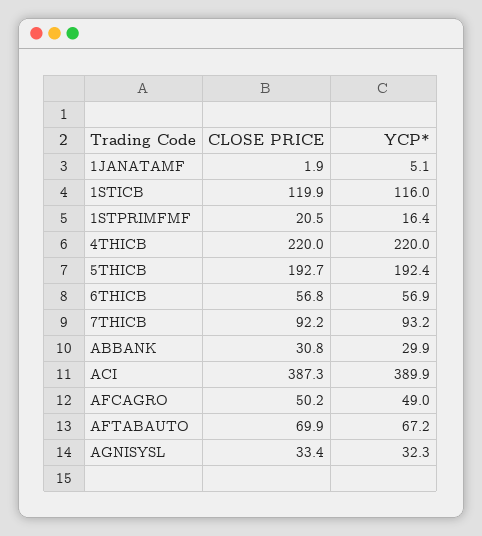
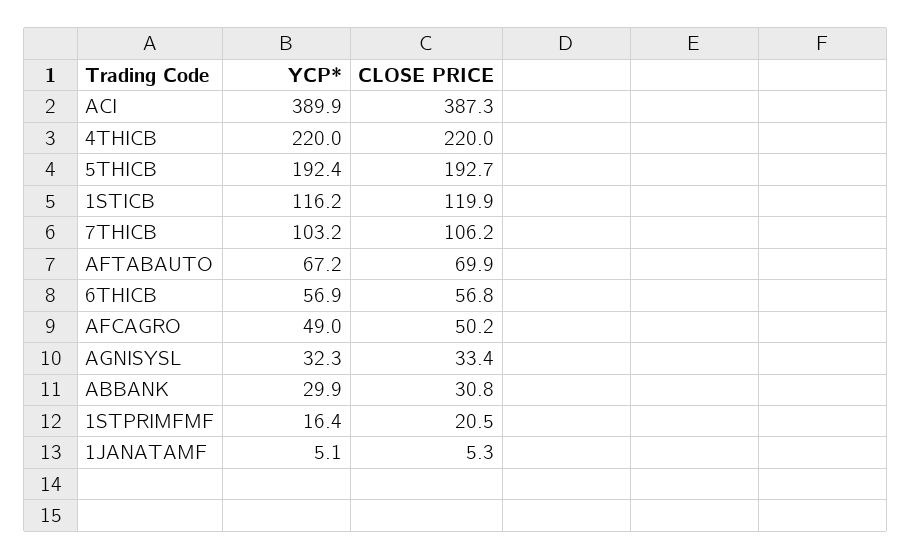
CLOSE PRICE, 1JANATAMF: 1.9 -> 5.3
YCP*, 1STICB: 116 -> 116.2
CLOSE PRICE, 7THICB: 92.2 -> 106.2
YCP*, 7THICB: 93.2 -> 103.2

